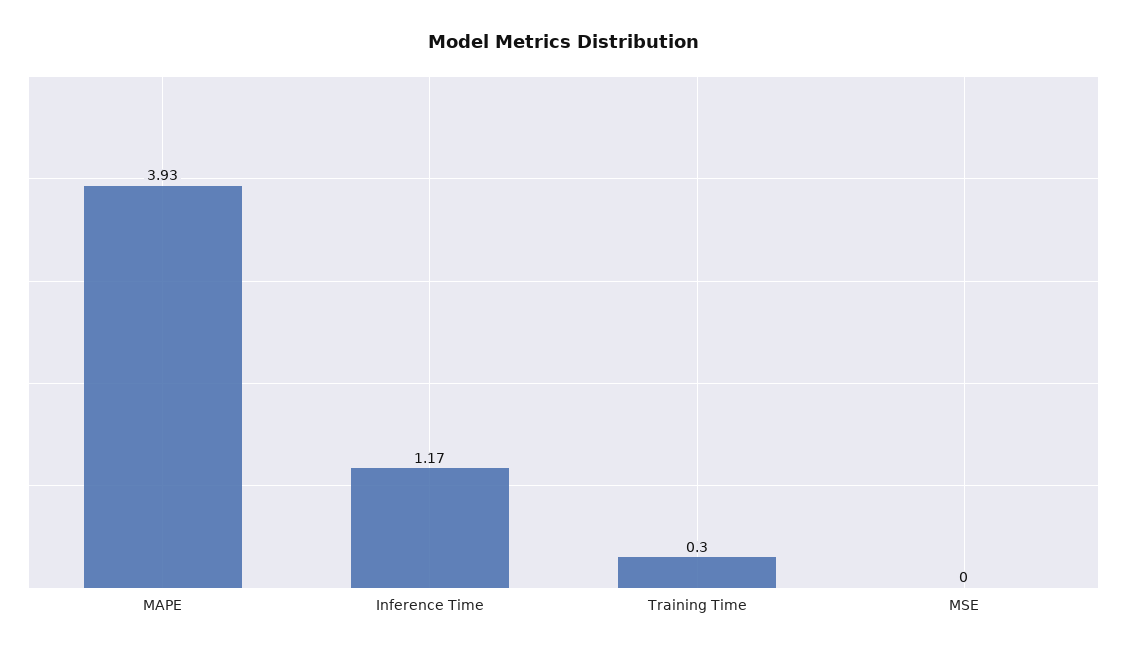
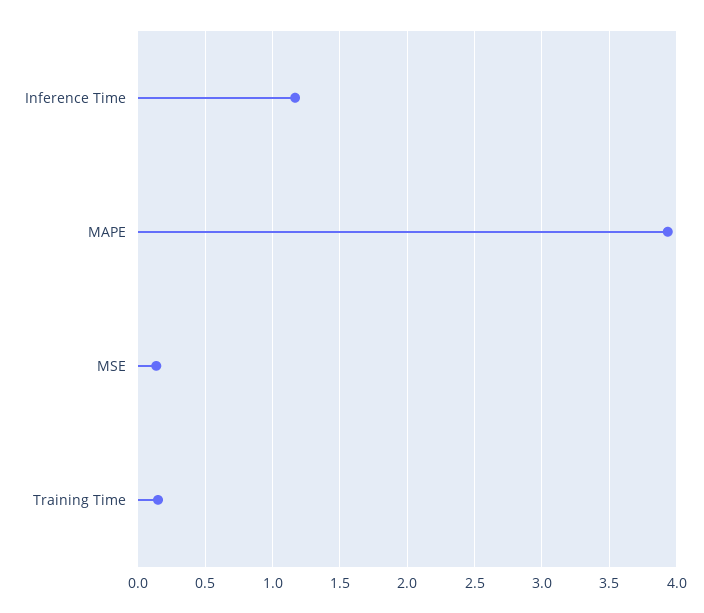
Training Time: 0.3 -> 0.15
MSE: 0 -> 0.15

